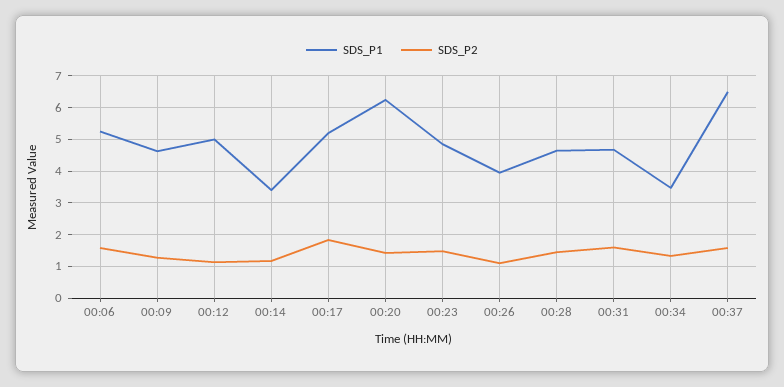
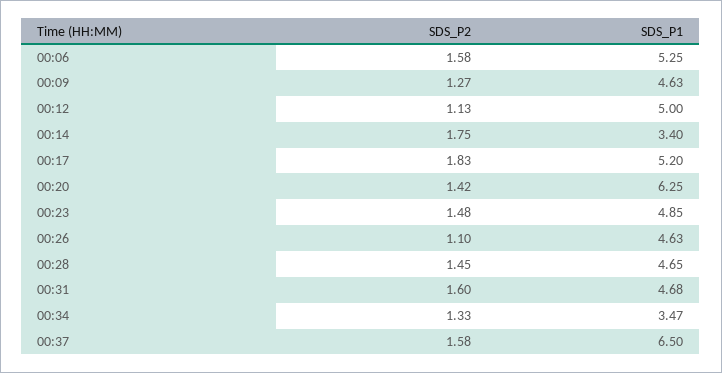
SDS_P2, 00:14: 1.2 -> 1.75
SDS_P1, 00:26: 4 -> 4.63

